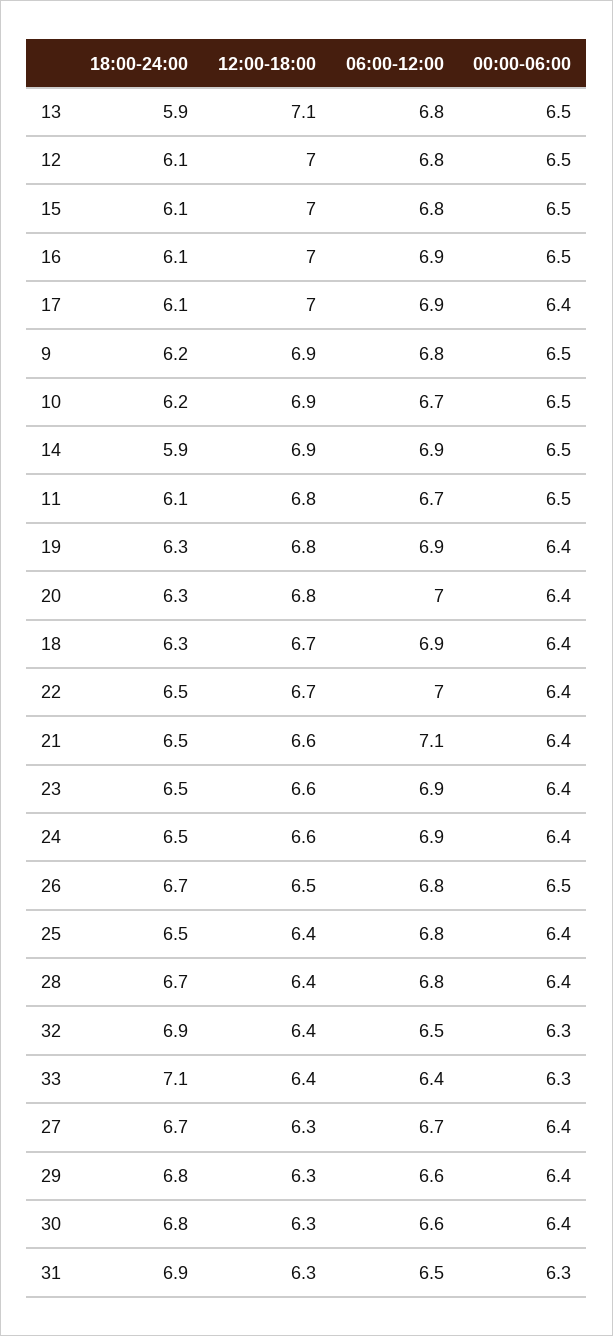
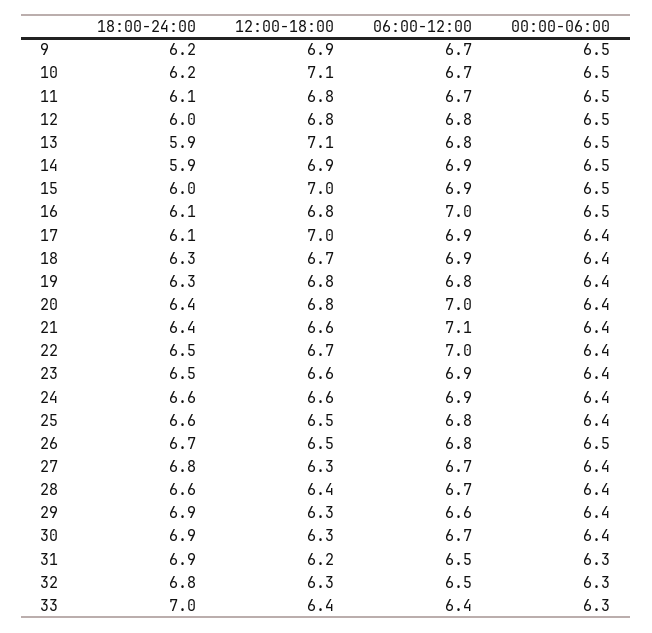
18:00-24:00, 12: 6.1 -> 6
12:00-18:00, 12: 7 -> 6.8
18:00-24:00, 15: 6.1 -> 6
06:00-12:00, 15: 6.8 -> 6.9
12:00-18:00, 16: 7 -> 6.8
06:00-12:00, 16: 6.9 -> 7
06:00-12:00, 9: 6.8 -> 6.7
12:00-18:00, 10: 6.9 -> 7.1
06:00-12:00, 19: 6.9 -> 6.8
18:00-24:00, 20: 6.3 -> 6.4
18:00-24:00, 21: 6.5 -> 6.4
18:00-24:00, 24: 6.5 -> 6.6
18:00-24:00, 25: 6.5 -> 6.6
12:00-18:00, 25: 6.4 -> 6.5
18:00-24:00, 28: 6.7 -> 6.6
06:00-12:00, 28: 6.8 -> 6.7
18:00-24:00, 32: 6.9 -> 6.8
12:00-18:00, 32: 6.4 -> 6.3
18:00-24:00, 33: 7.1 -> 7
18:00-24:00, 27: 6.7 -> 6.8
18:00-24:00, 29: 6.8 -> 6.9
18:00-24:00, 30: 6.8 -> 6.9
06:00-12:00, 30: 6.6 -> 6.7
12:00-18:00, 31: 6.3 -> 6.2

